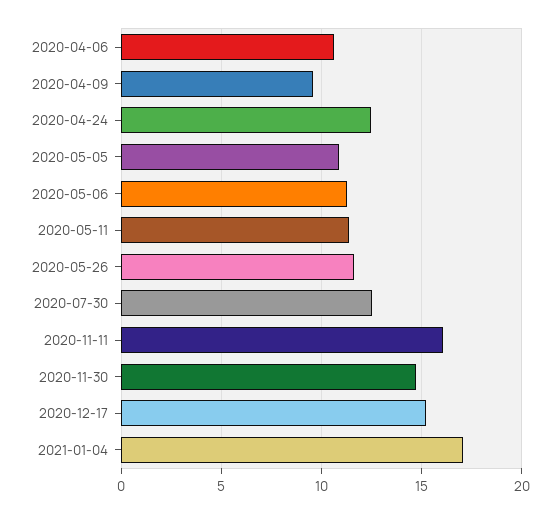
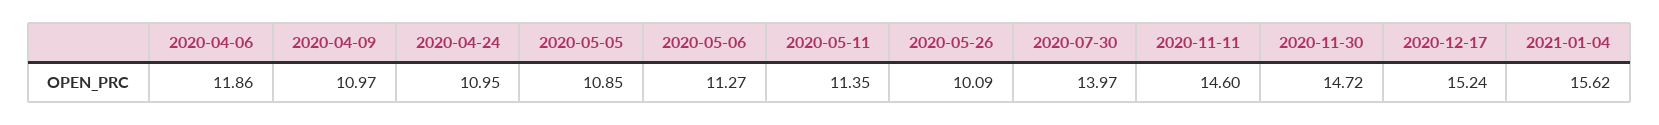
2020-04-06: 10.5 -> 11.86
2020-04-09: 9.5 -> 10.97
2020-04-24: 12.5 -> 10.95
2020-05-26: 11.5 -> 10.09
2020-07-30: 12.5 -> 13.97
2020-11-11: 16 -> 14.6
2021-01-04: 17 -> 15.62

